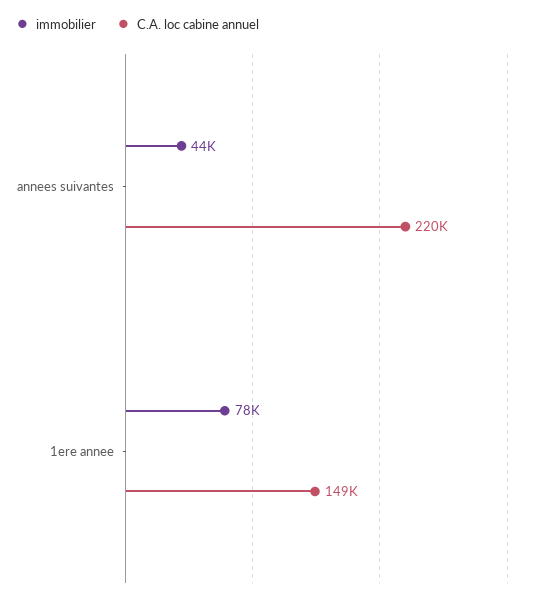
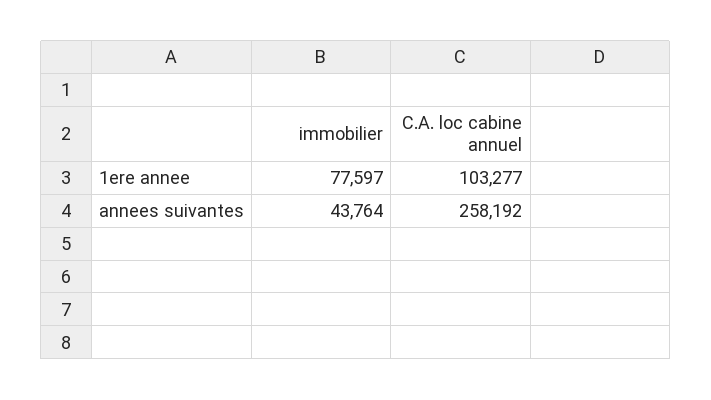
C.A. loc cabine annuel, annees suivantes: 220000 -> 258192
C.A. loc cabine annuel, 1ere annee: 149000 -> 103277

